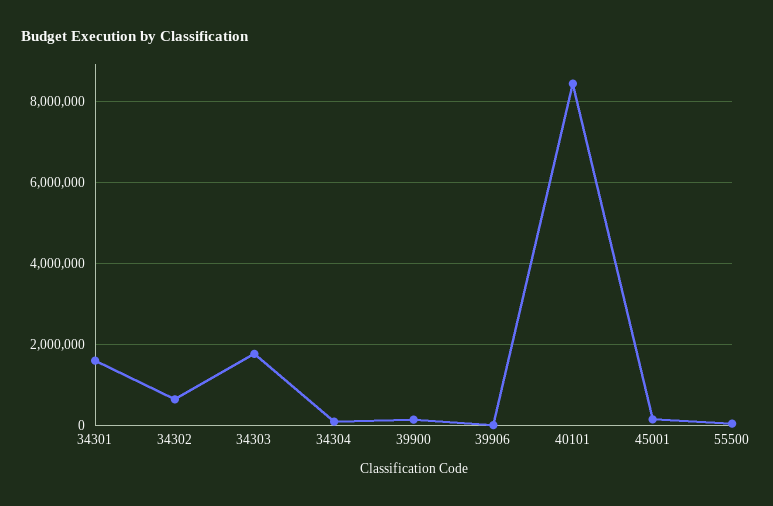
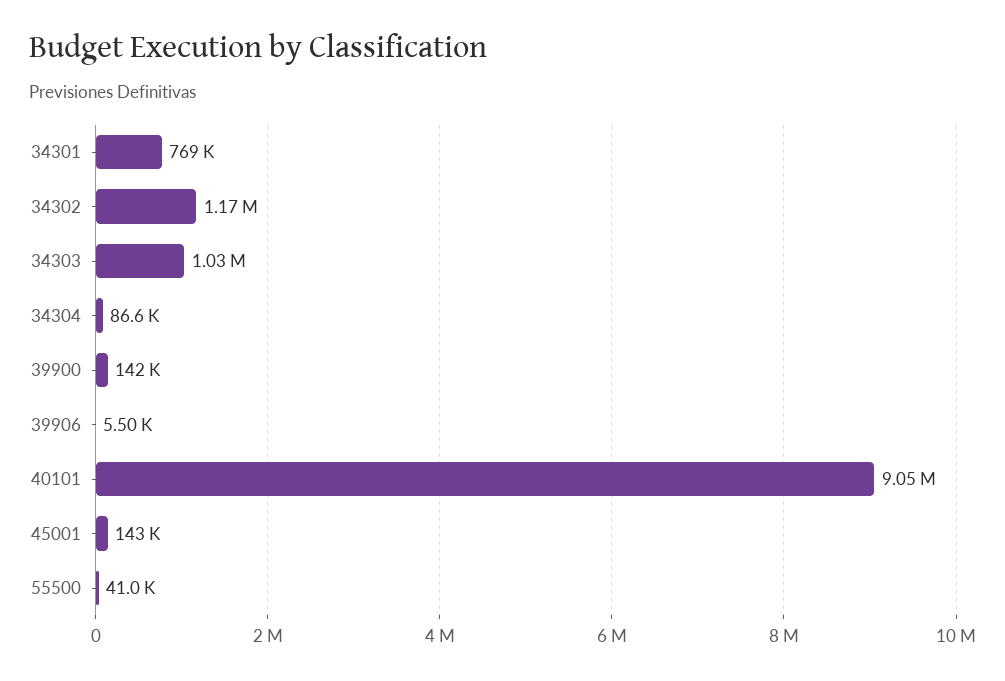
34301: 1600000 -> 769000
34302: 600000 -> 1170000
34303: 1800000 -> 1030000
40101: 8400000 -> 9050000

